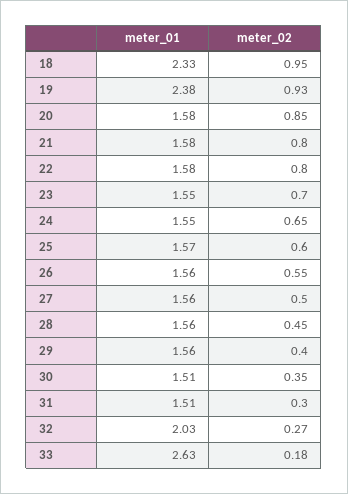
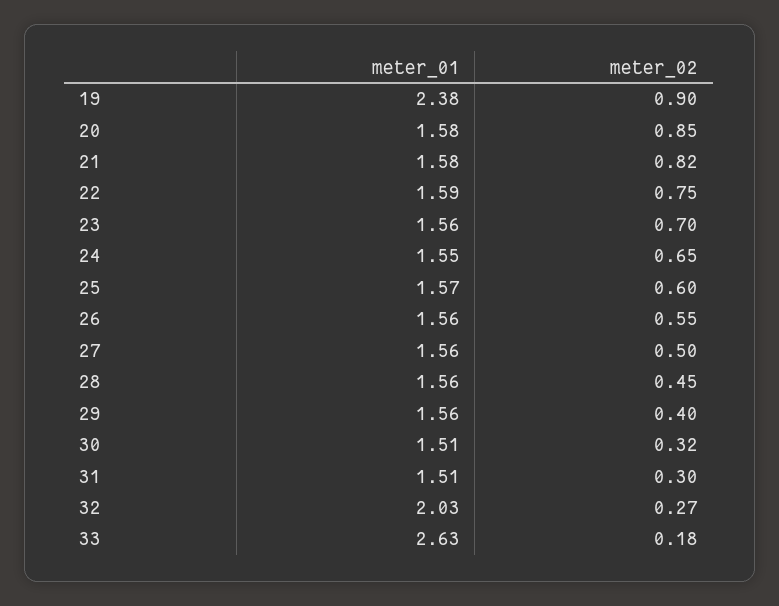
meter_01, 18: 2.33 -> none
meter_02, 18: 0.95 -> none
meter_02, 19: 0.93 -> 0.9
meter_02, 21: 0.8 -> 0.82
meter_01, 22: 1.58 -> 1.59
meter_02, 22: 0.8 -> 0.75
meter_01, 23: 1.55 -> 1.56
meter_02, 30: 0.35 -> 0.32

